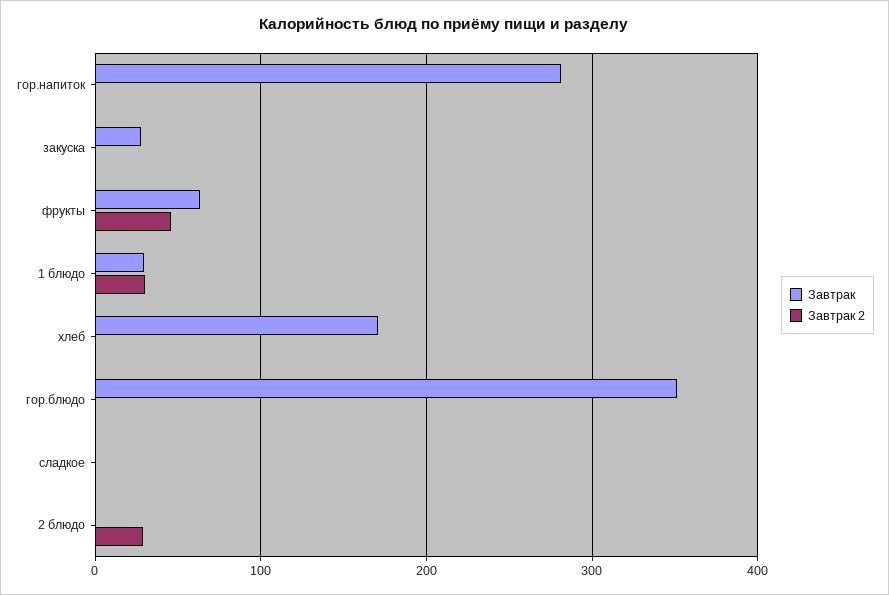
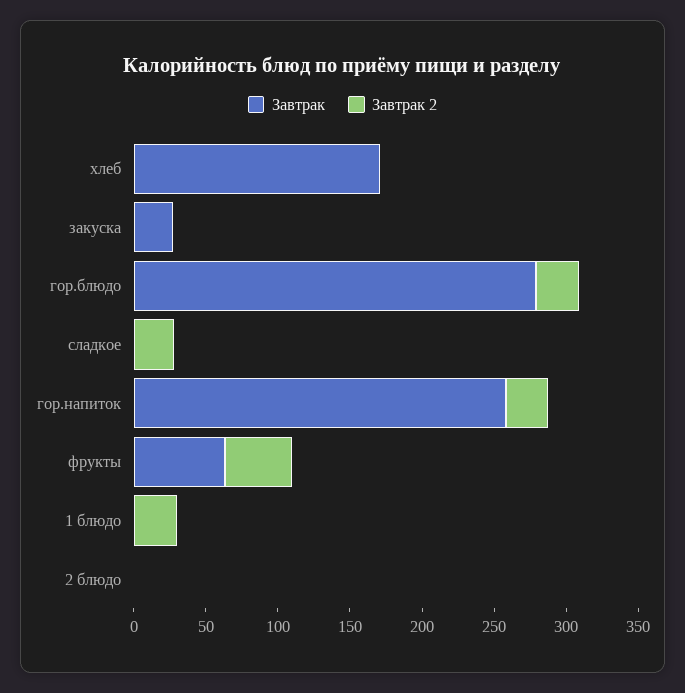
Завтрак, гор.напиток: 280 -> 260
Завтрак 2, гор.напиток: 0 -> 30
Завтрак, 1 блюдо: 30 -> 0
Завтрак, гор.блюдо: 350 -> 280
Завтрак 2, гор.блюдо: 0 -> 30
Завтрак 2, сладкое: 0 -> 30
Завтрак 2, 2 блюдо: 30 -> 0

